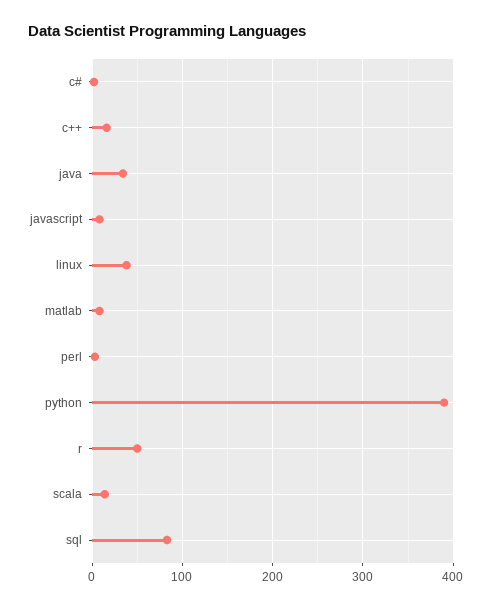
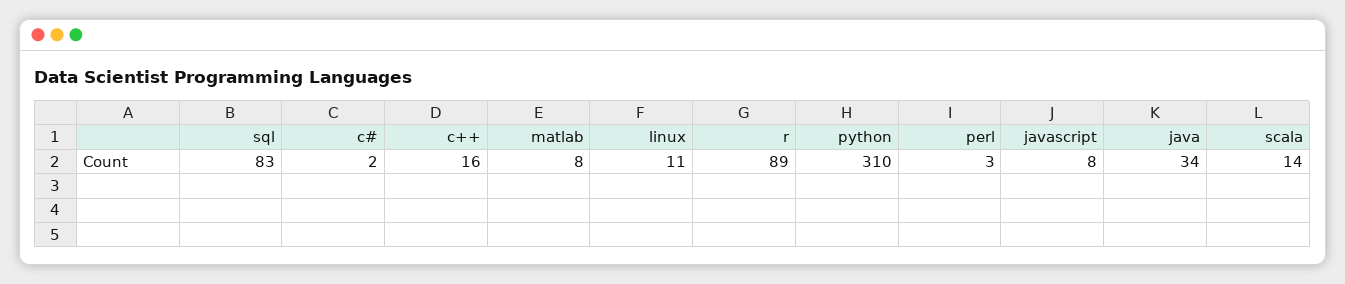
linux: 40 -> 11
python: 390 -> 310
r: 50 -> 89

